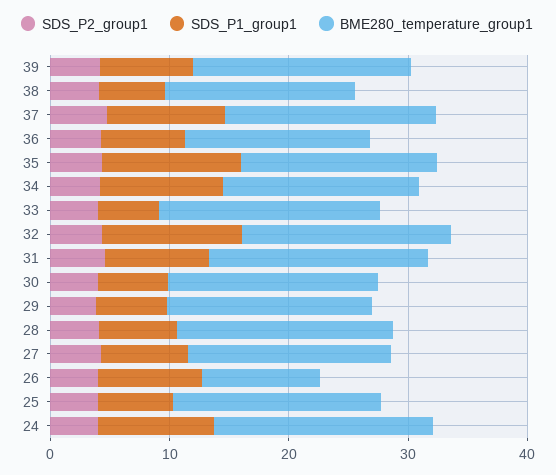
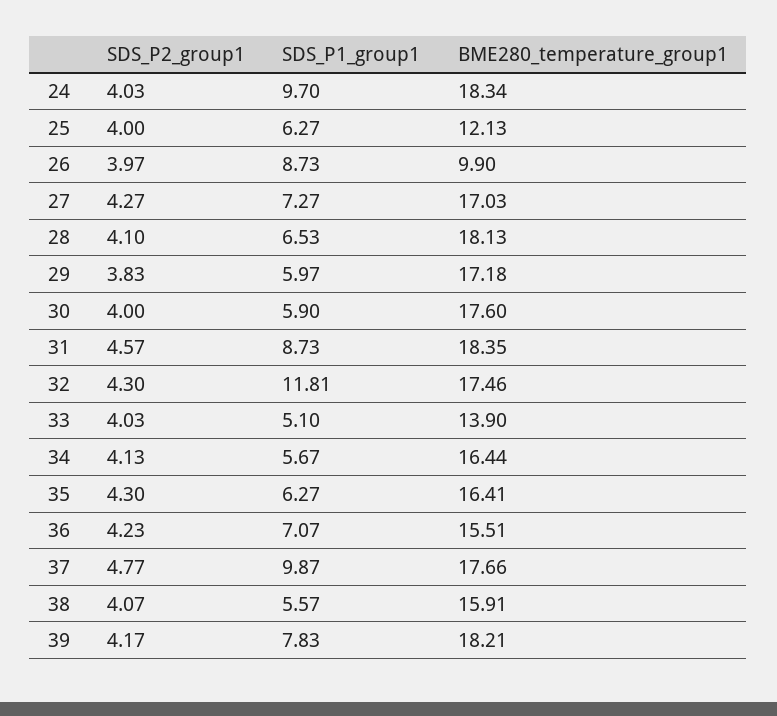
SDS_P1_group1, 35: 12 -> 6.27
SDS_P1_group1, 34: 10 -> 5.67
BME280_temperature_group1, 33: 18 -> 13.9
BME280_temperature_group1, 25: 18 -> 12.13

